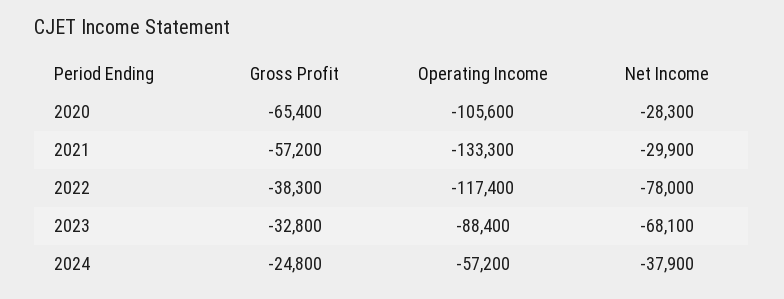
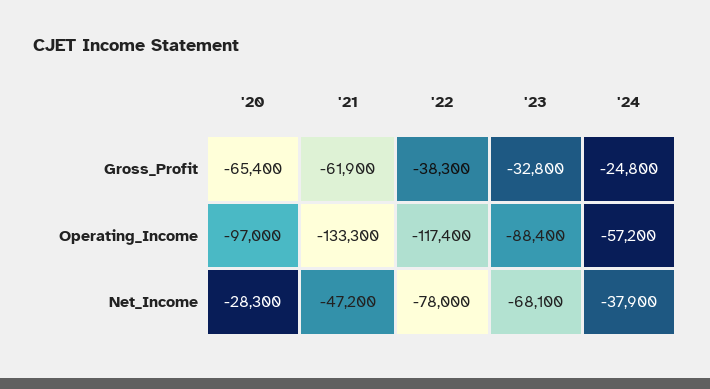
Operating Income, 2020: -105600 -> -97000
Gross Profit, 2021: -57200 -> -61900
Net Income, 2021: -29900 -> -47200

